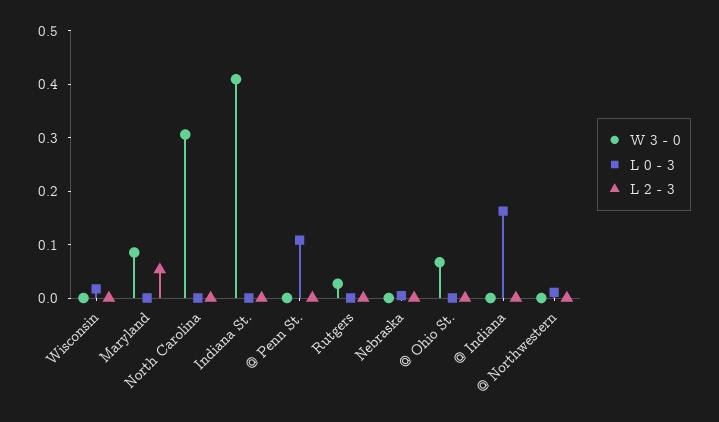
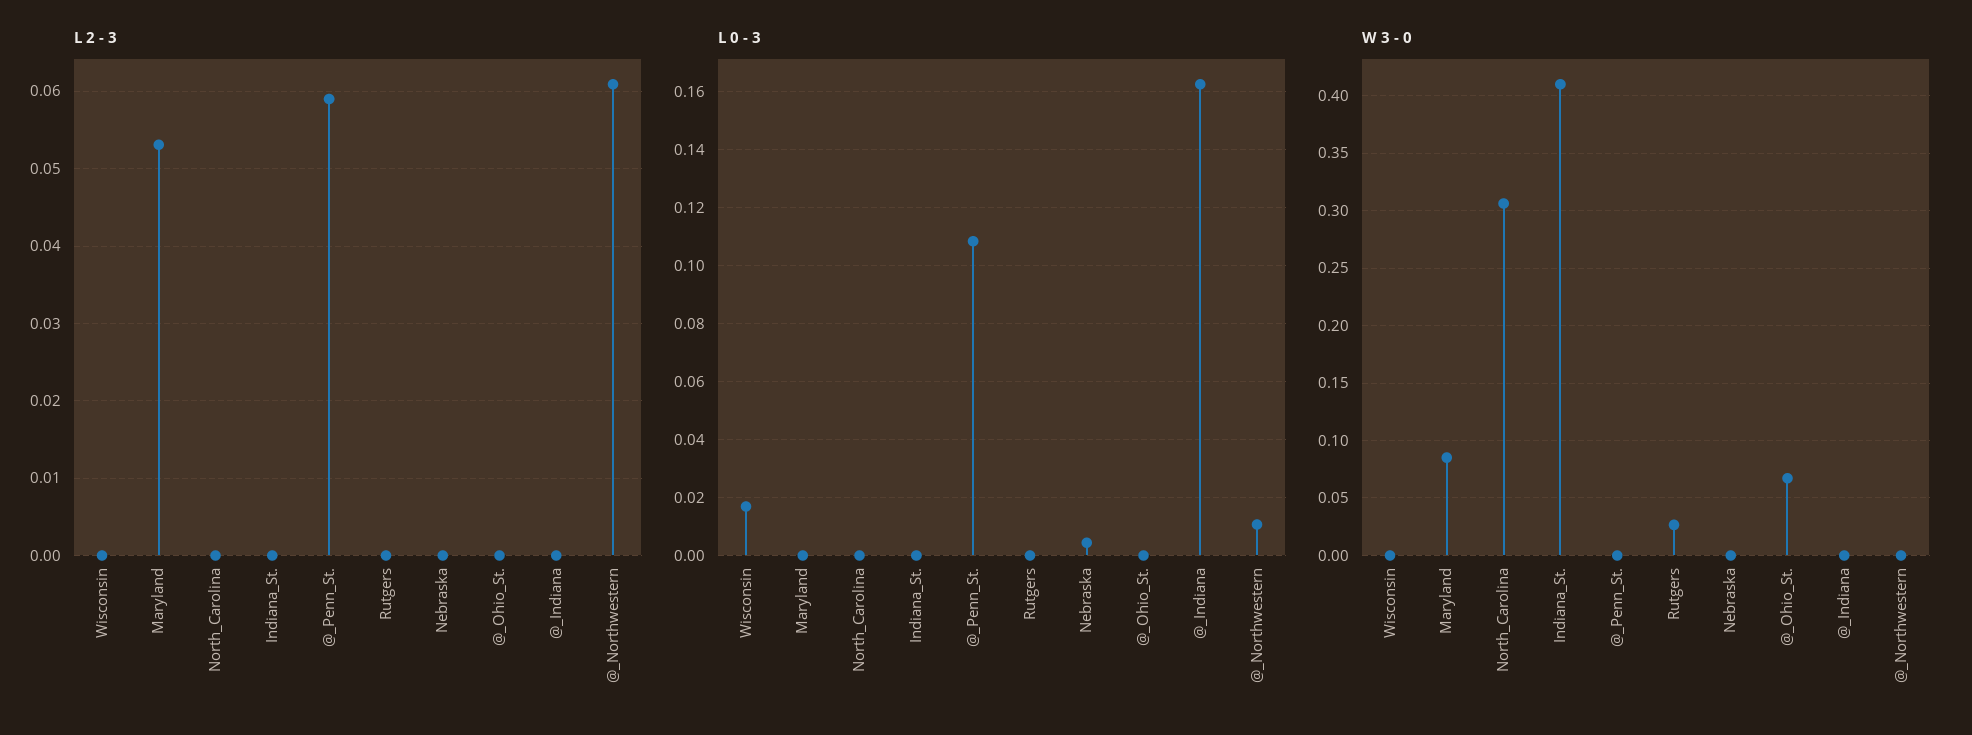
L 2 - 3, @ Penn St.: 0 -> 0.059
L 2 - 3, @ Northwestern: 0 -> 0.061

